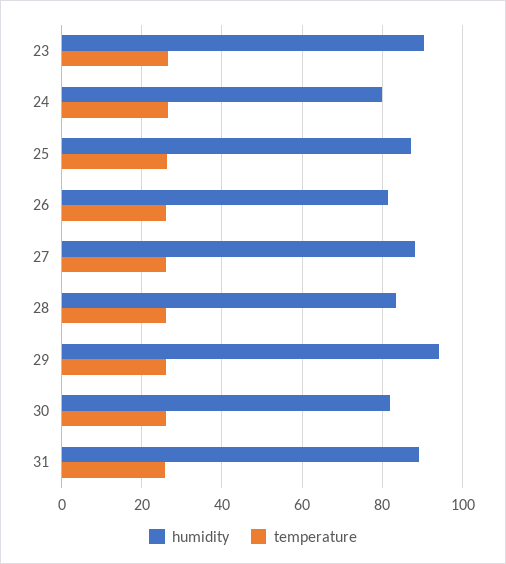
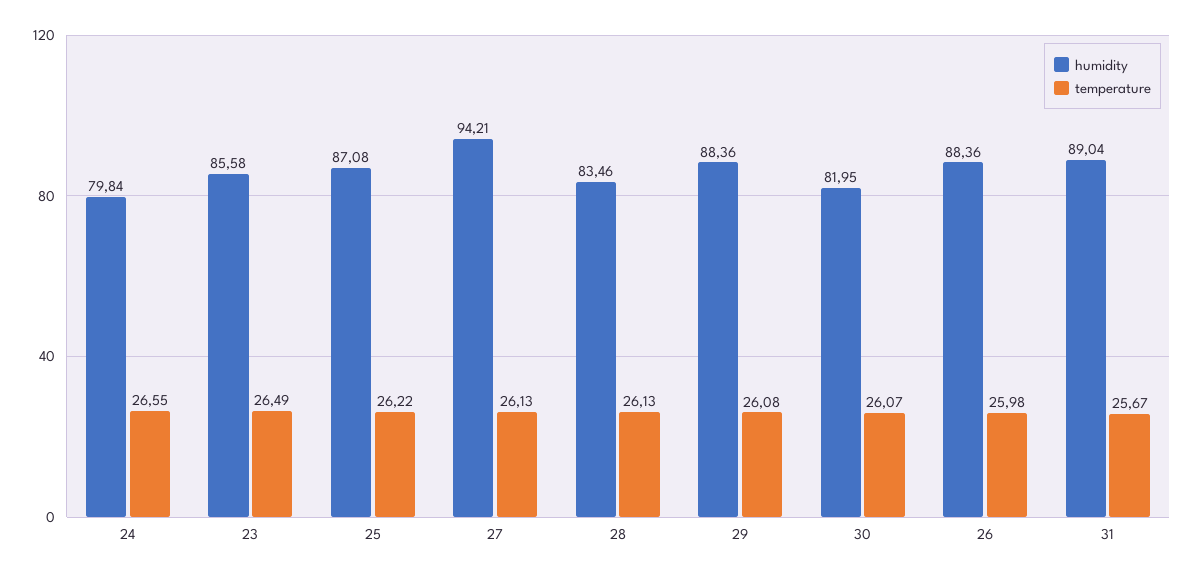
humidity, 23: 90 -> 85.58
humidity, 26: 82 -> 88.36
humidity, 27: 88 -> 94.21
humidity, 29: 94 -> 88.36

